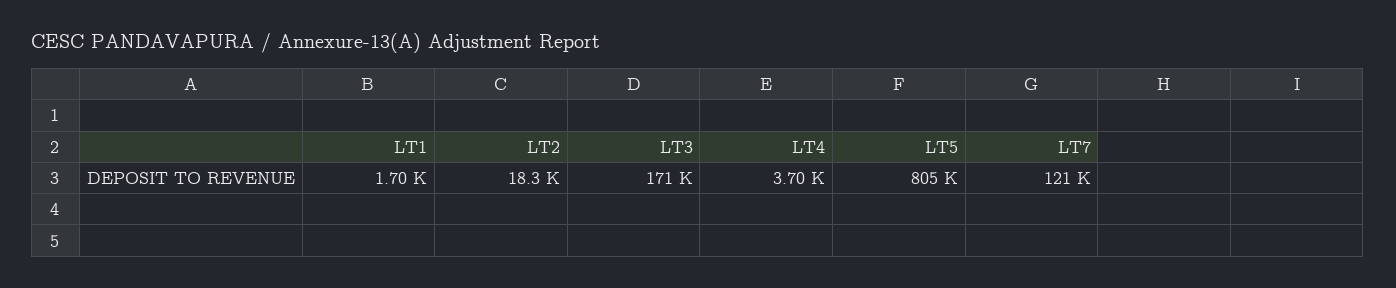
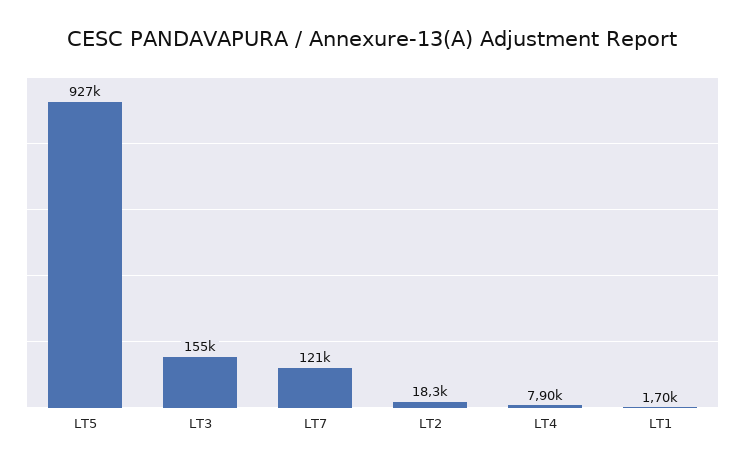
LT3: 171000 -> 155000
LT4: 3700 -> 7900
LT5: 805000 -> 927000

